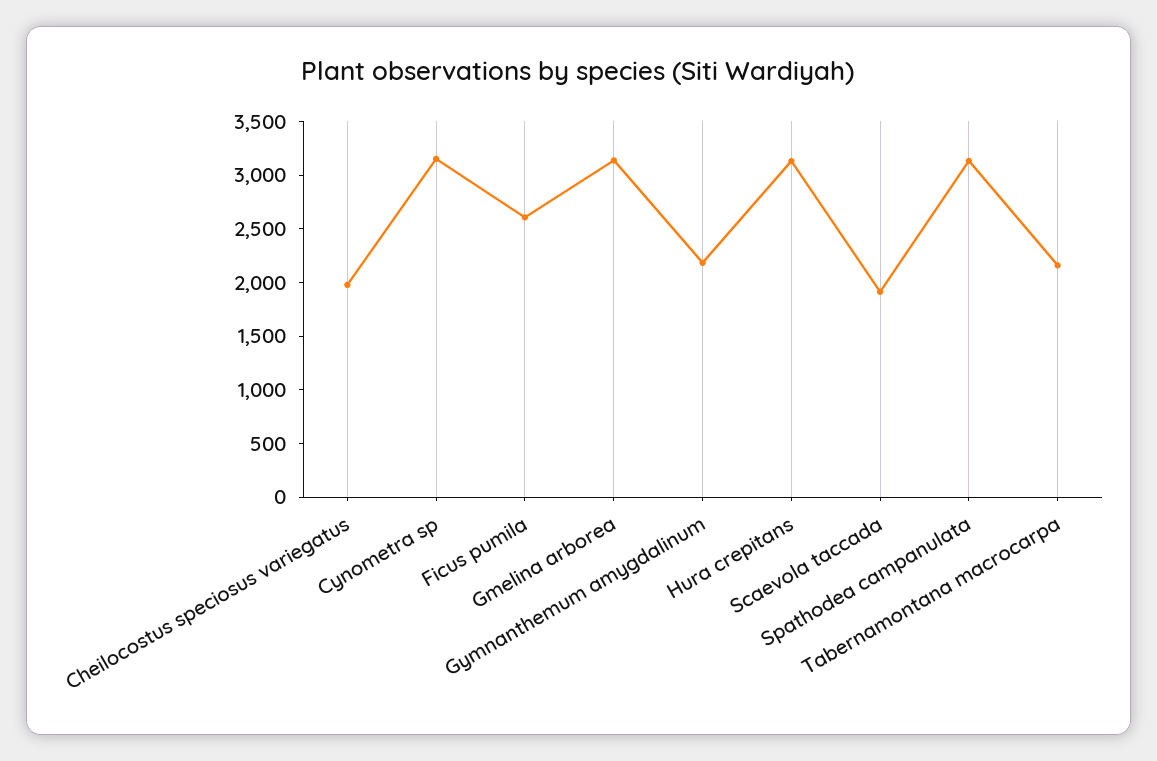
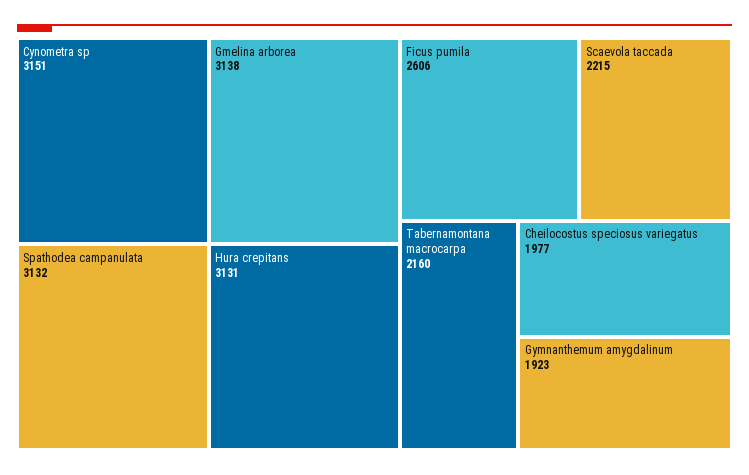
Gymnanthemum amygdalinum: 2200 -> 1923
Scaevola taccada: 1900 -> 2215

